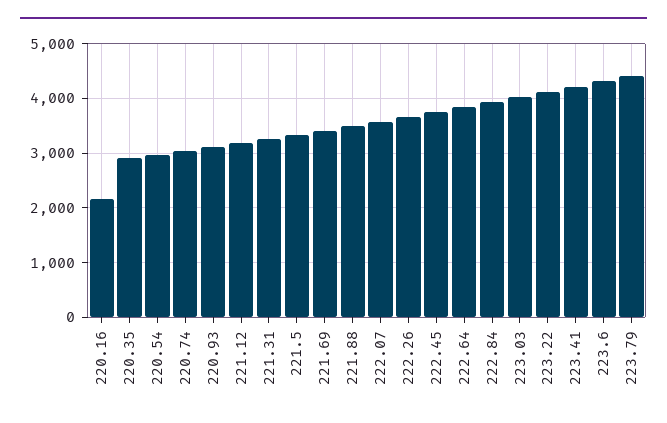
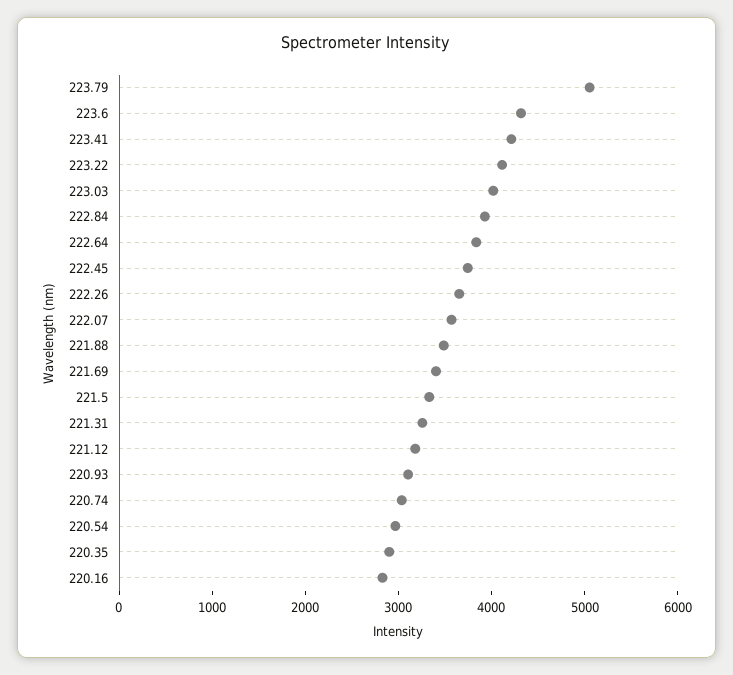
220.16: 2200 -> 2800
223.79: 4400 -> 5000

